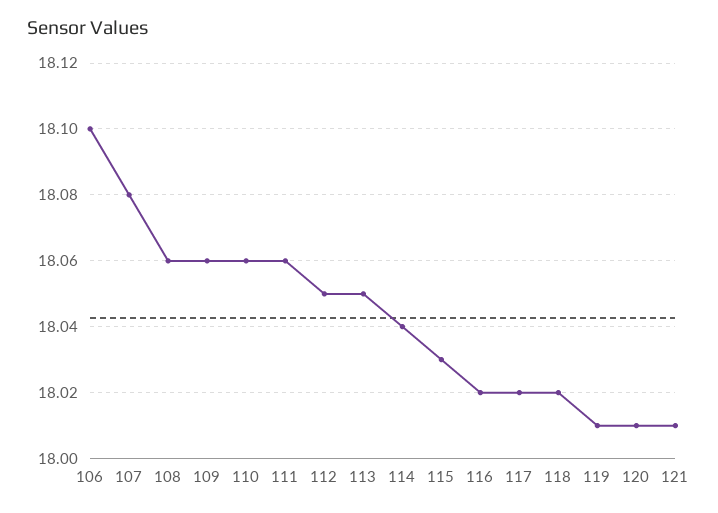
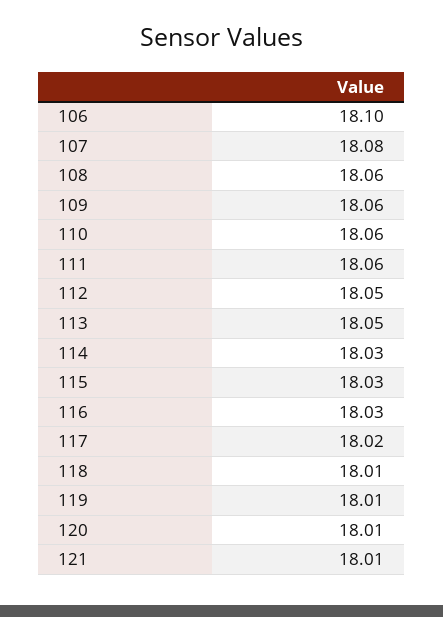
114: 18.04 -> 18.03
116: 18.02 -> 18.03
118: 18.02 -> 18.01

